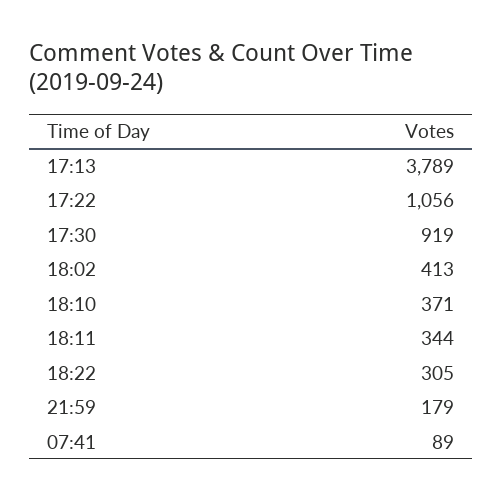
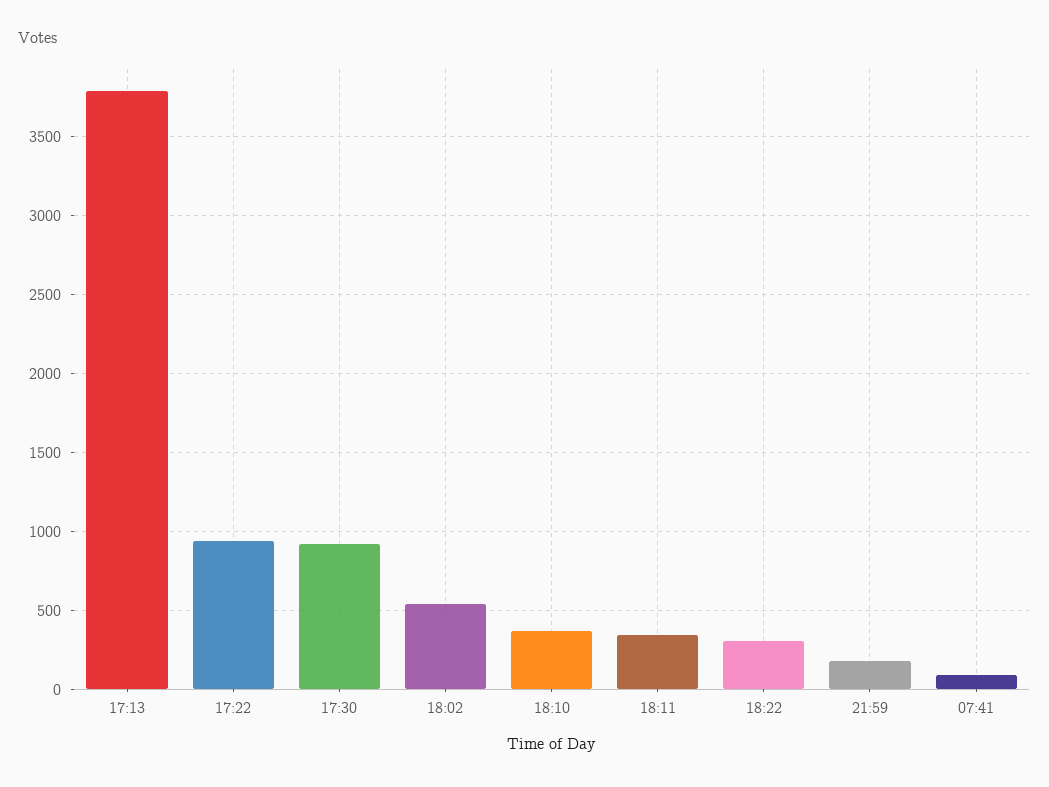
17:22: 1056 -> 950
18:02: 413 -> 550

